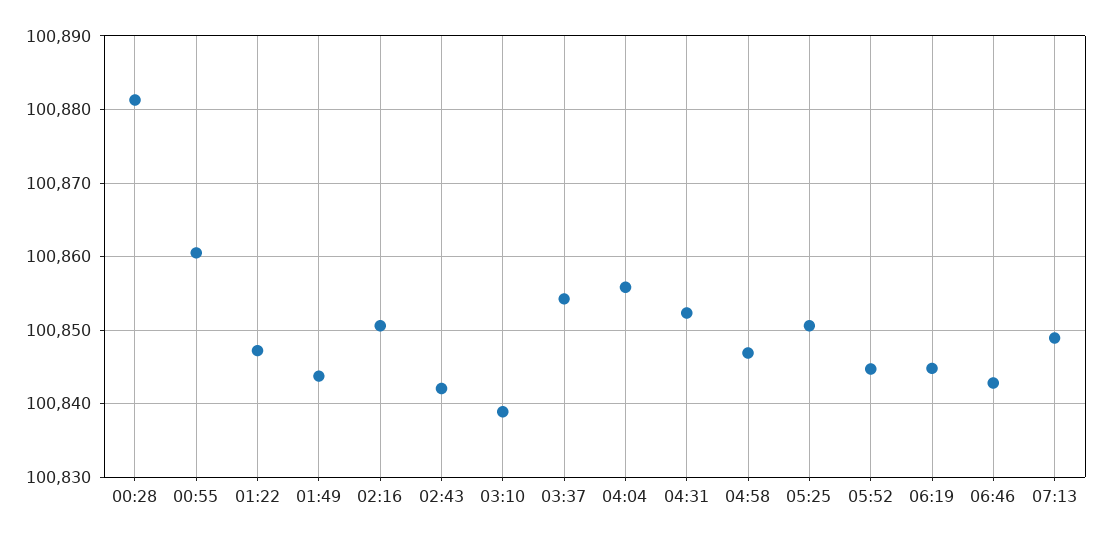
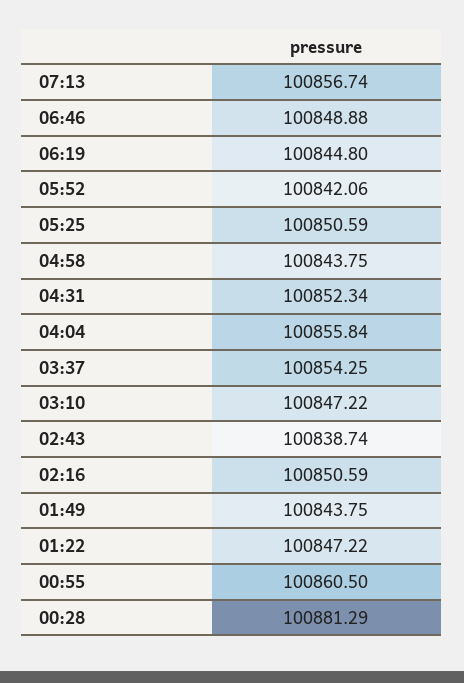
02:43: 100842 -> 100838.74
03:10: 100839 -> 100847.22
04:58: 100847 -> 100843.75
05:52: 100845 -> 100842.06
06:46: 100843 -> 100848.88
07:13: 100849 -> 100856.74

